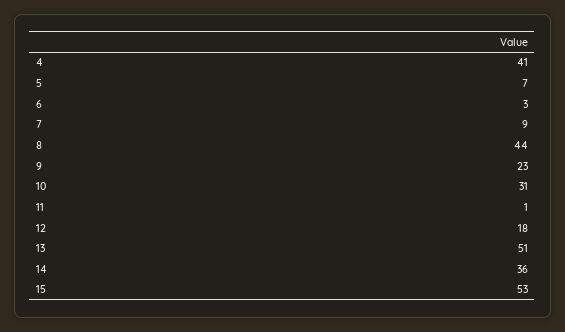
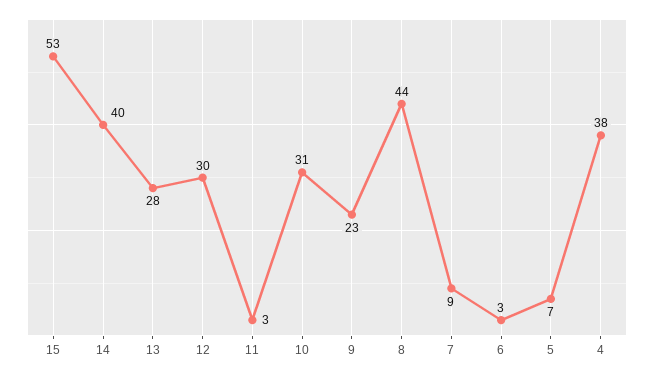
4: 41 -> 38
11: 1 -> 3
12: 18 -> 30
13: 51 -> 28
14: 36 -> 40

